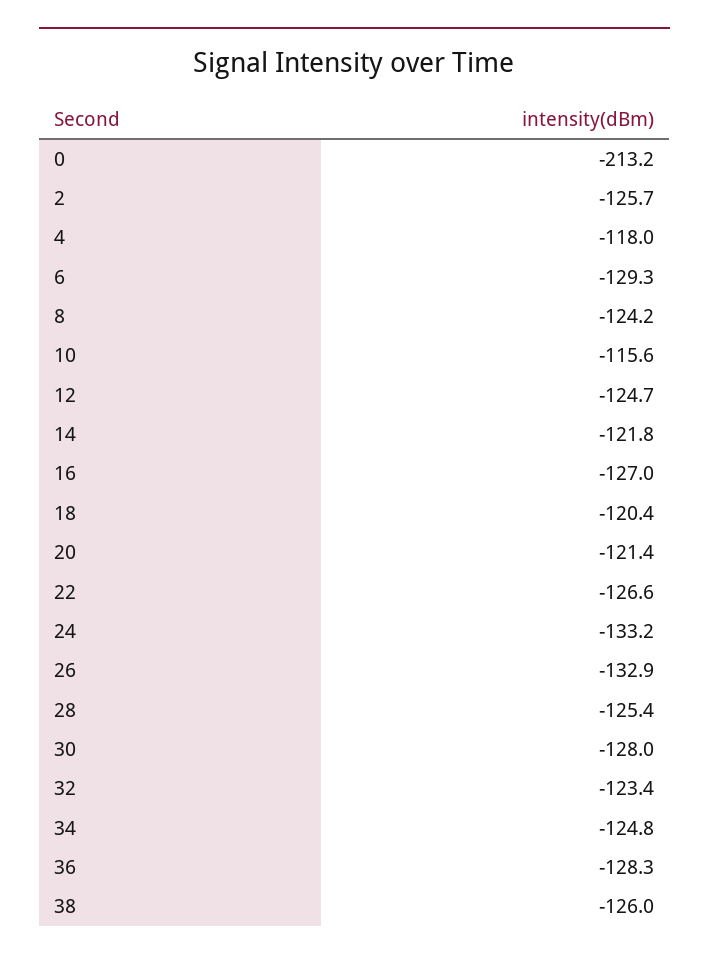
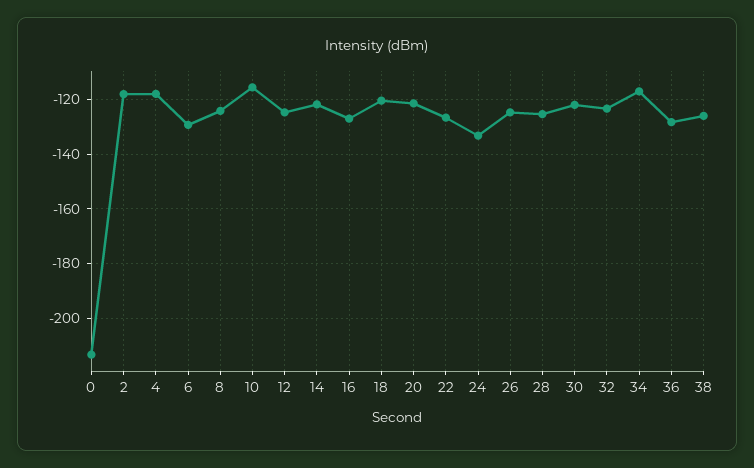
2: -125.7 -> -117.5
26: -132.9 -> -125
30: -128 -> -122.5
34: -124.8 -> -117.5

